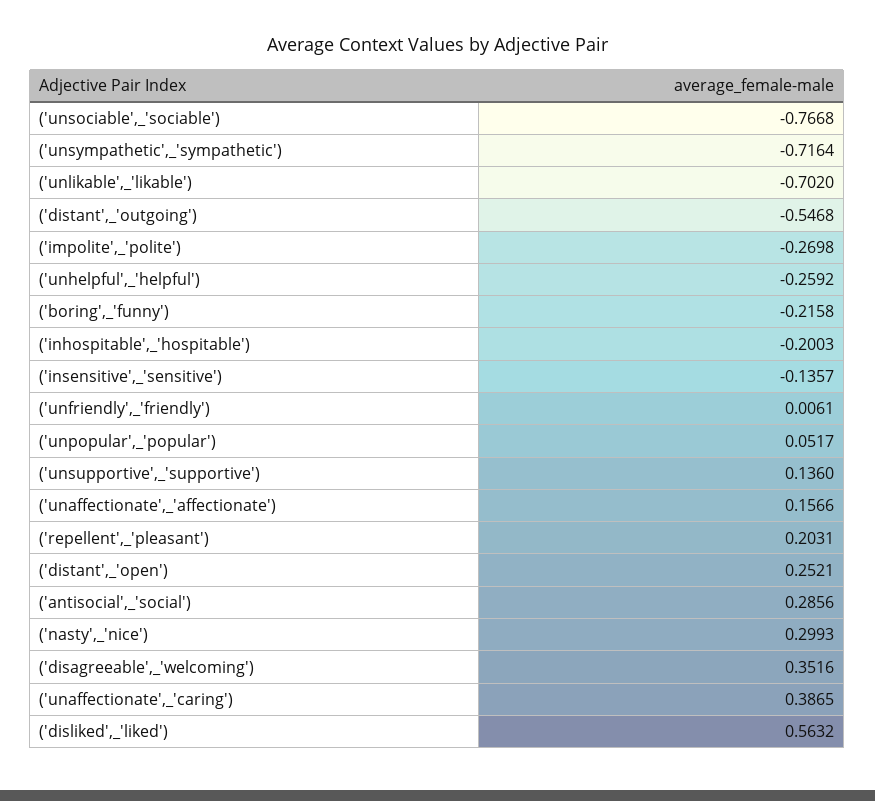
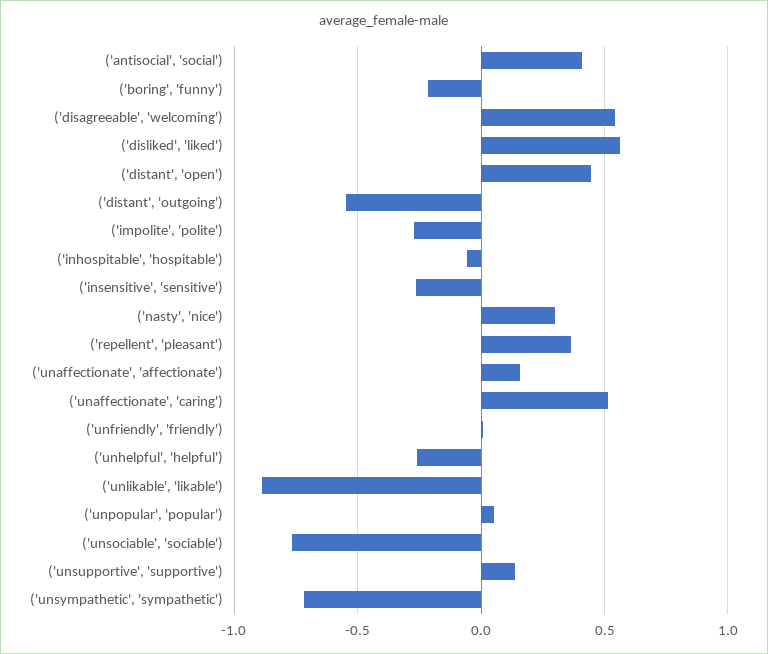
('unlikable',_'likable'): -0.702 -> -0.9
('inhospitable',_'hospitable'): -0.2003 -> -0.05
('insensitive',_'sensitive'): -0.1357 -> -0.25
('repellent',_'pleasant'): 0.2031 -> 0.35
('distant',_'open'): 0.2521 -> 0.45
('antisocial',_'social'): 0.2856 -> 0.4
('disagreeable',_'welcoming'): 0.3516 -> 0.55
('unaffectionate',_'caring'): 0.3865 -> 0.5

